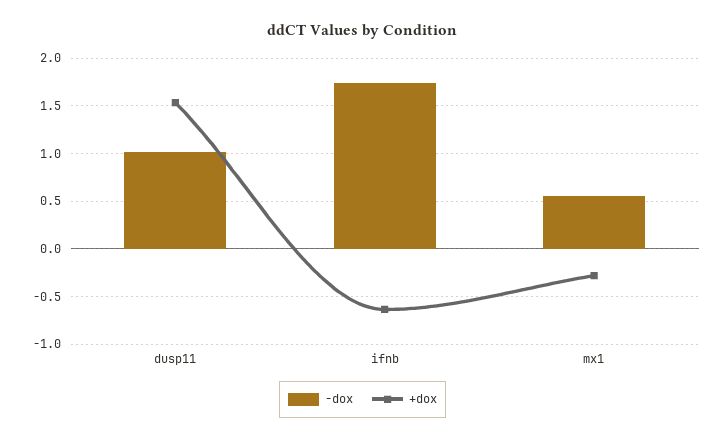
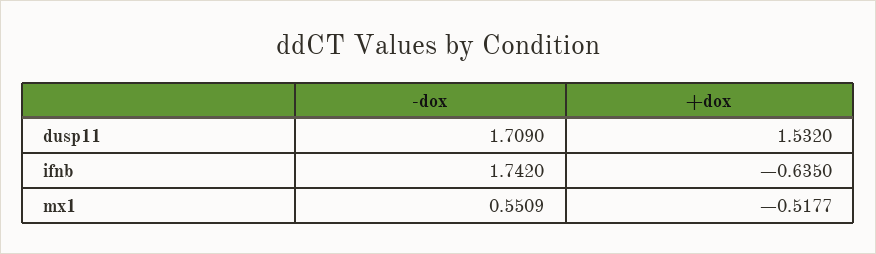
-dox, dusp11: 1 -> 1.709
+dox, mx1: -0.3 -> -0.5177

